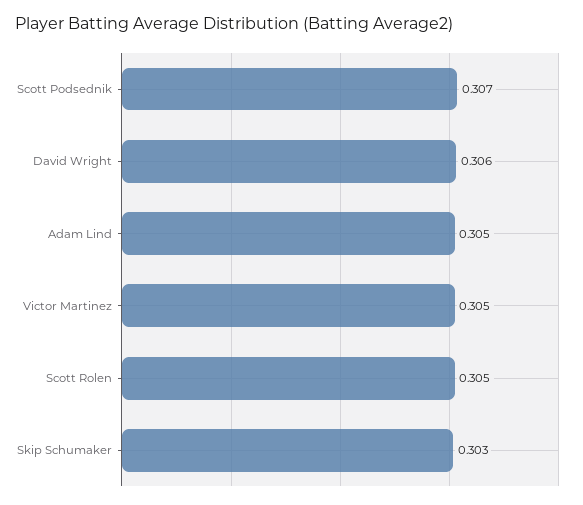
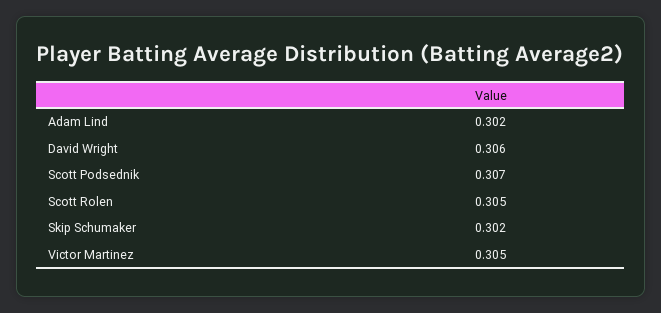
Adam Lind: 0.305 -> 0.302
Skip Schumaker: 0.303 -> 0.302

